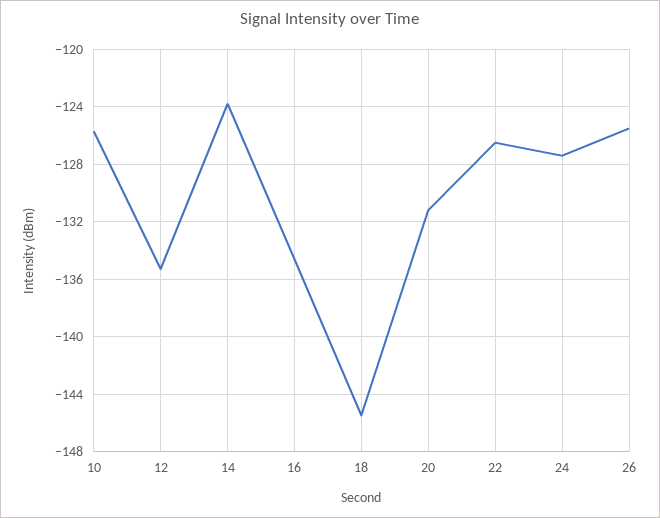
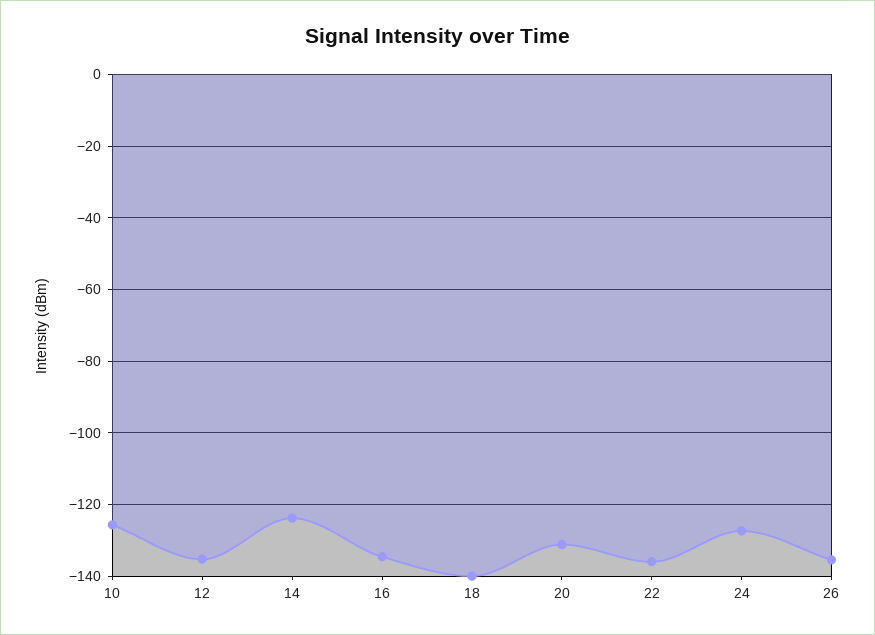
18: -145.5 -> -140
22: -126.5 -> -136
26: -125.5 -> -136

